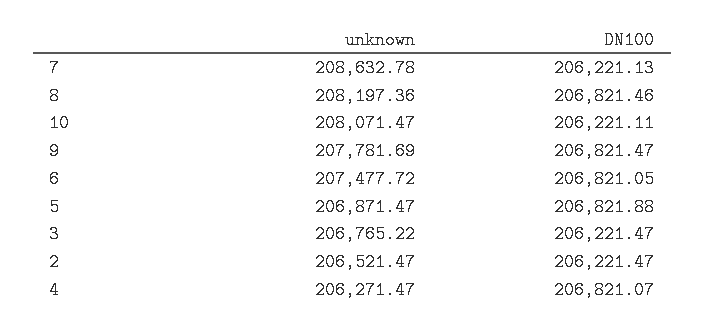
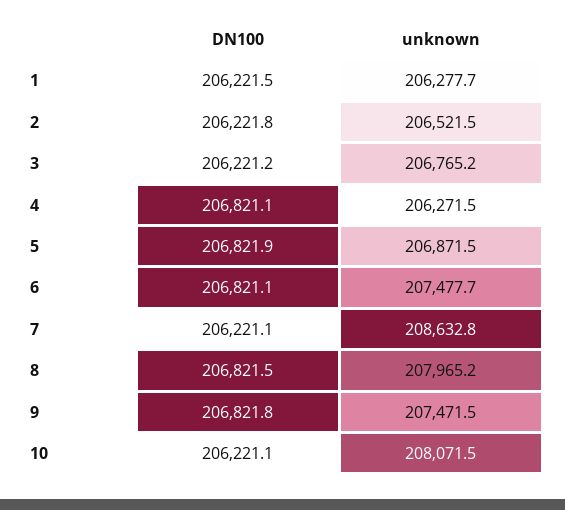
unknown, 8: 208197.36 -> 207965.2
unknown, 9: 207781.69 -> 207471.5
DN100, 9: 206821.47 -> 206821.8
DN100, 3: 206221.47 -> 206221.2
DN100, 2: 206221.47 -> 206221.8
DN100, 1: none -> 206221.5
unknown, 1: none -> 206277.7

